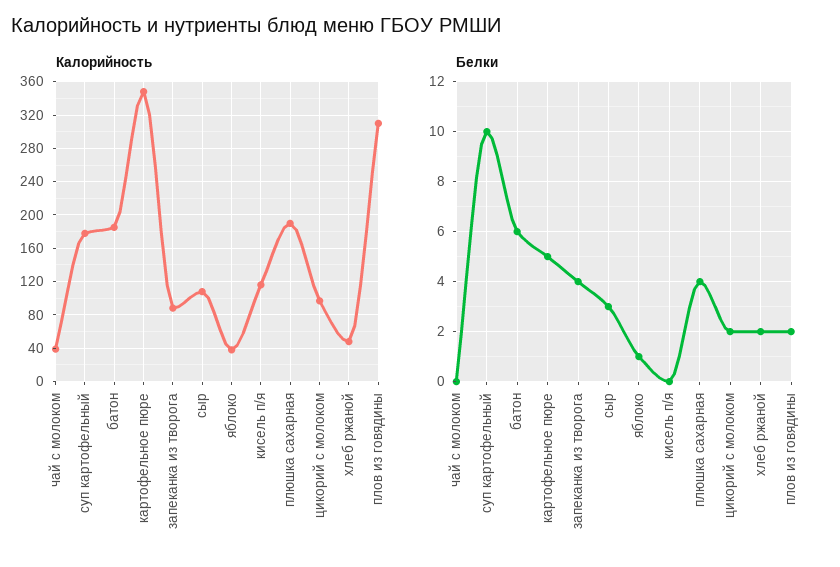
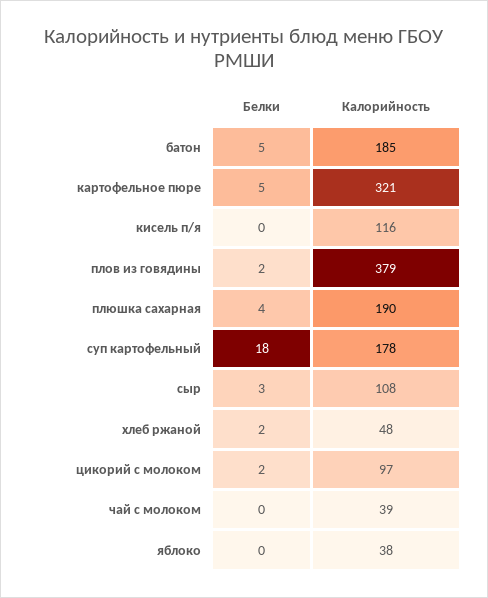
Калорийность, картофельное пюре: 350 -> 321
Калорийность, запеканка из творога: 90 -> none
Калорийность, плов из говядины: 310 -> 379
Белки, суп картофельный: 10 -> 18
Белки, батон: 6 -> 5
Белки, запеканка из творога: 4 -> none
Белки, яблоко: 1 -> 0

